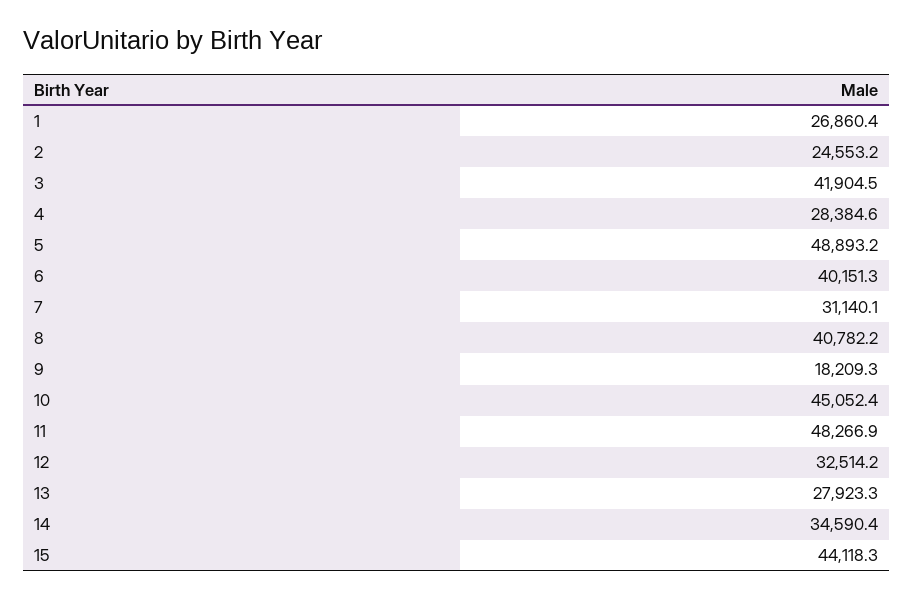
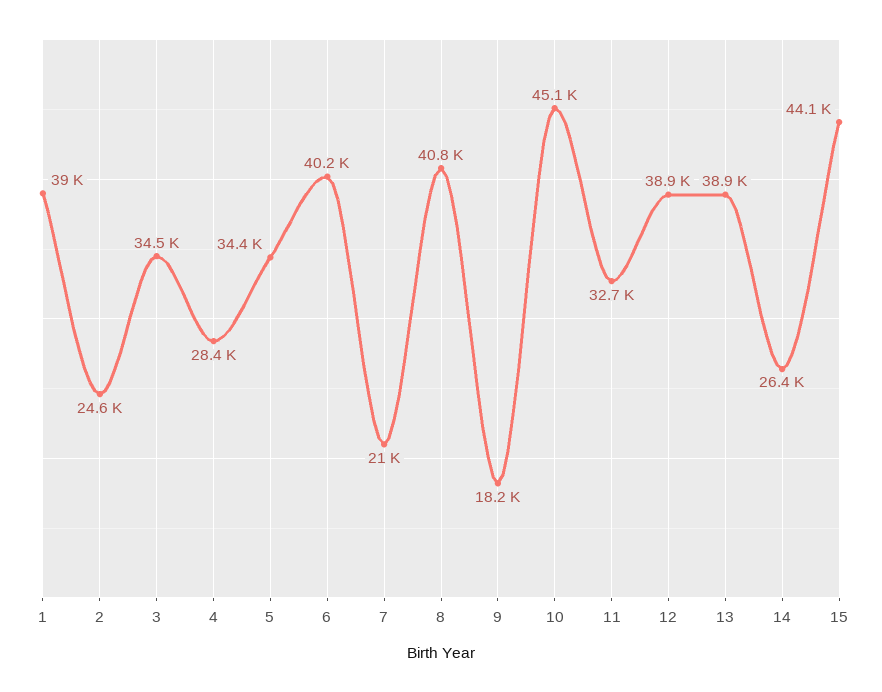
1: 26860.4 -> 39000
3: 41904.5 -> 34500
5: 48893.2 -> 34400
7: 31140.1 -> 21000
11: 48266.9 -> 32700
12: 32514.2 -> 38900
13: 27923.3 -> 38900
14: 34590.4 -> 26400

